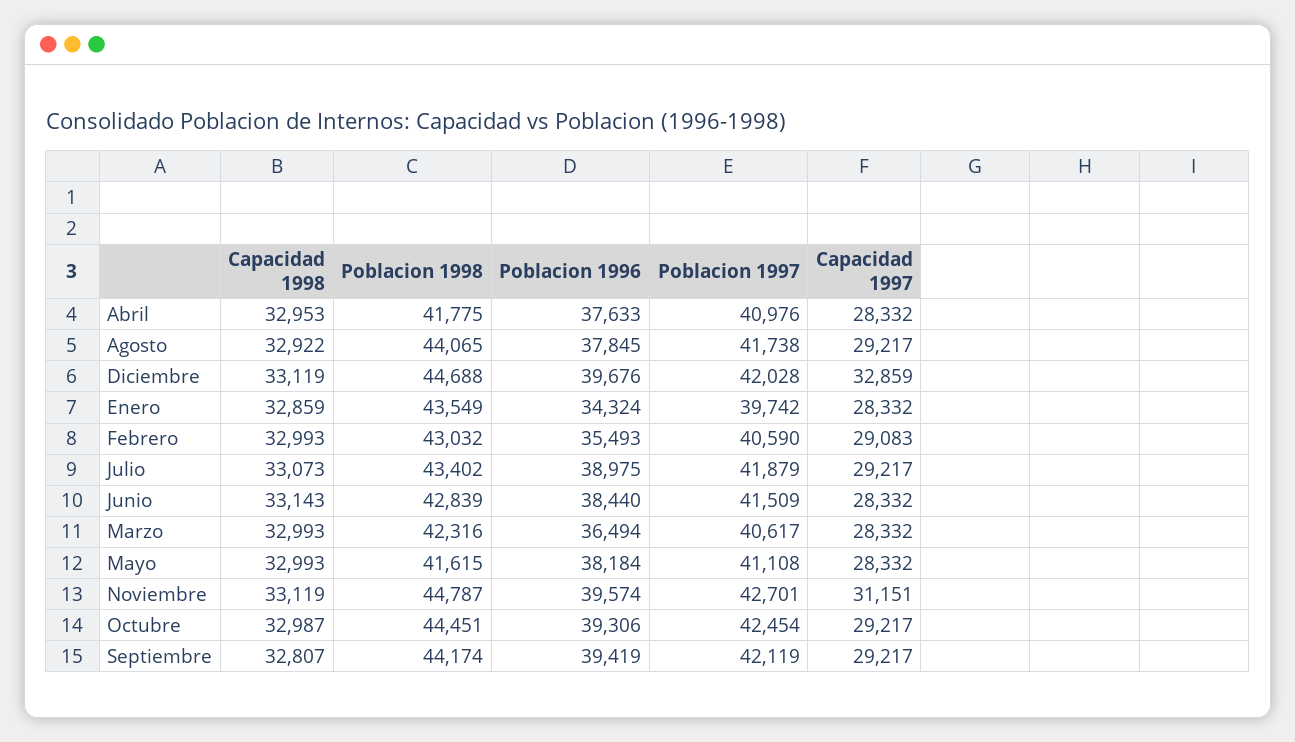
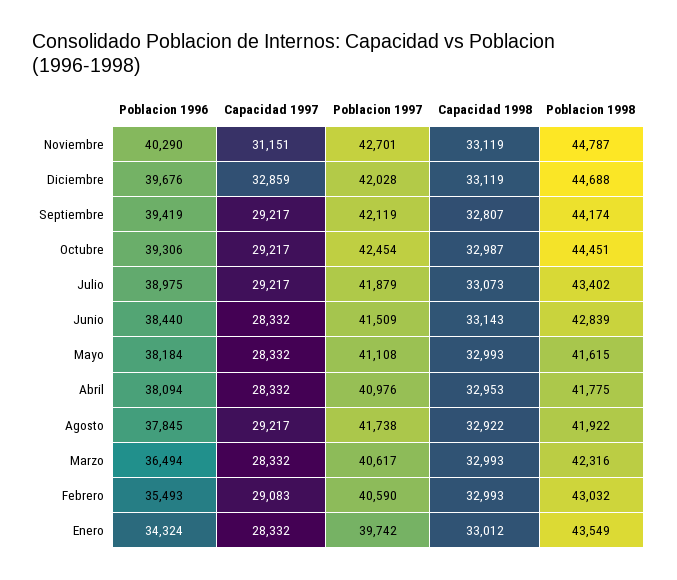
Poblacion 1996, Abril: 37633 -> 38094
Poblacion 1998, Agosto: 44065 -> 41922
Capacidad 1998, Enero: 32859 -> 33012
Poblacion 1996, Noviembre: 39574 -> 40290

